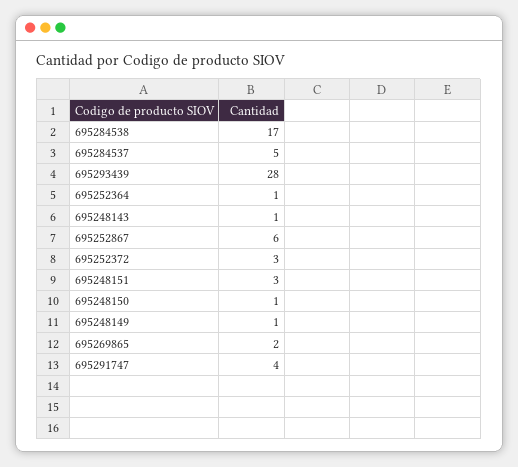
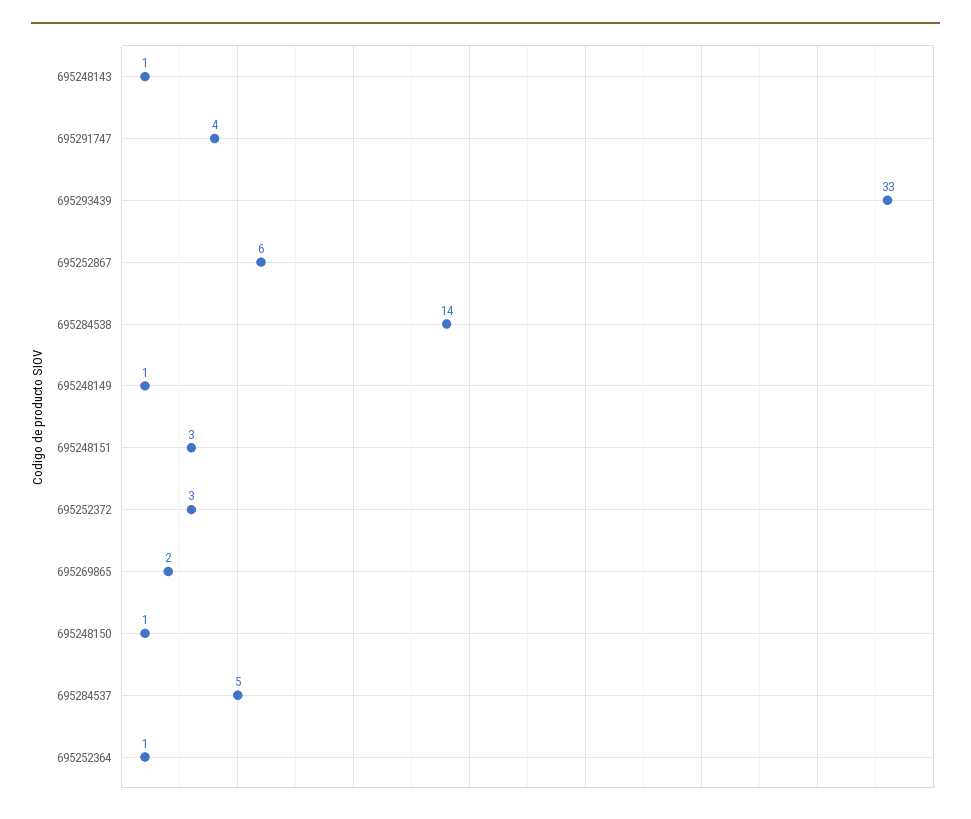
695284538: 17 -> 14
695293439: 28 -> 33

